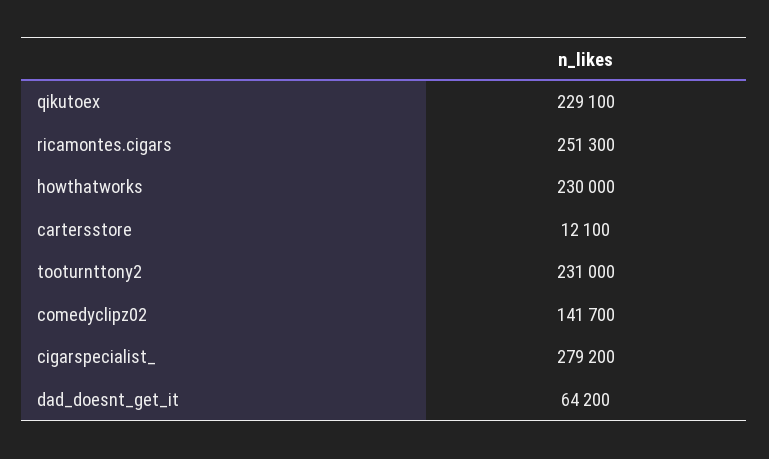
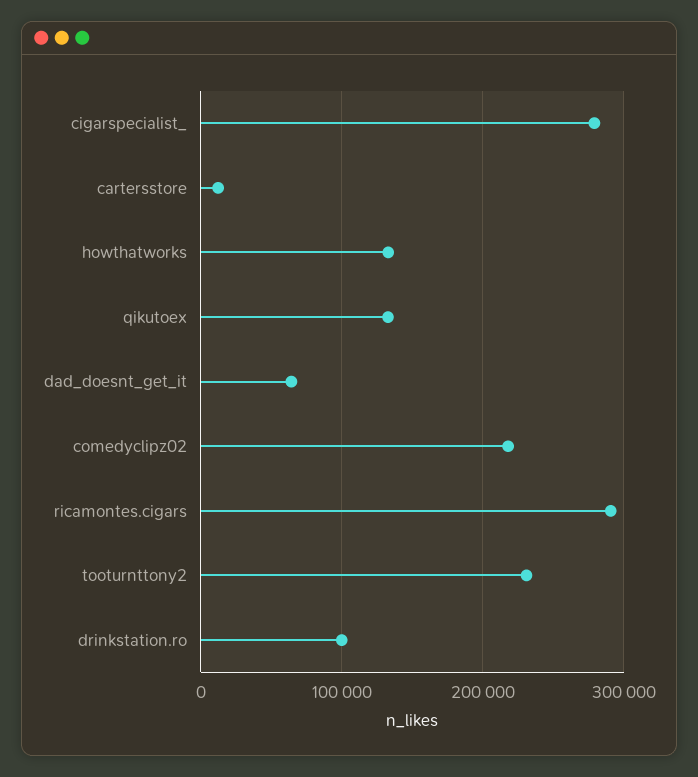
qikutoex: 229100 -> 130000
ricamontes.cigars: 251300 -> 290000
howthatworks: 230000 -> 130000
comedyclipz02: 141700 -> 220000
drinkstation.ro: none -> 100000

